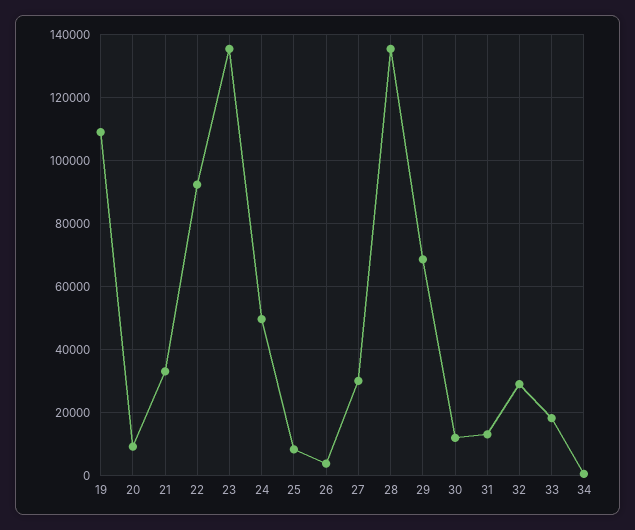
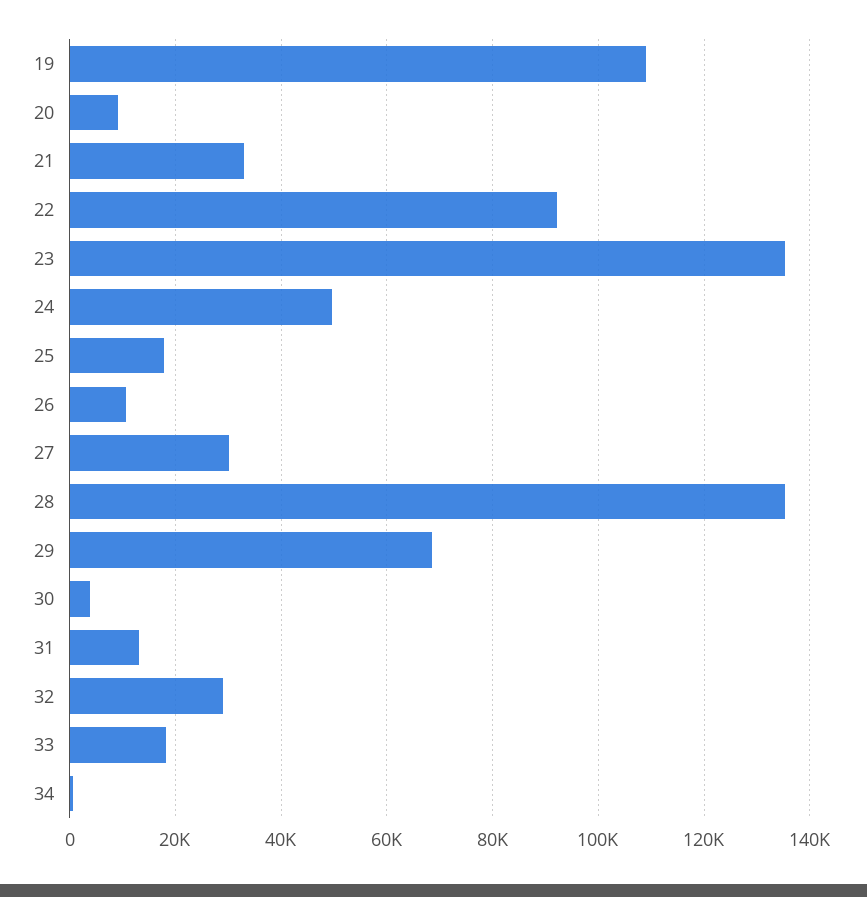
25: 8000 -> 18000
26: 4000 -> 10000
30: 12000 -> 4000

